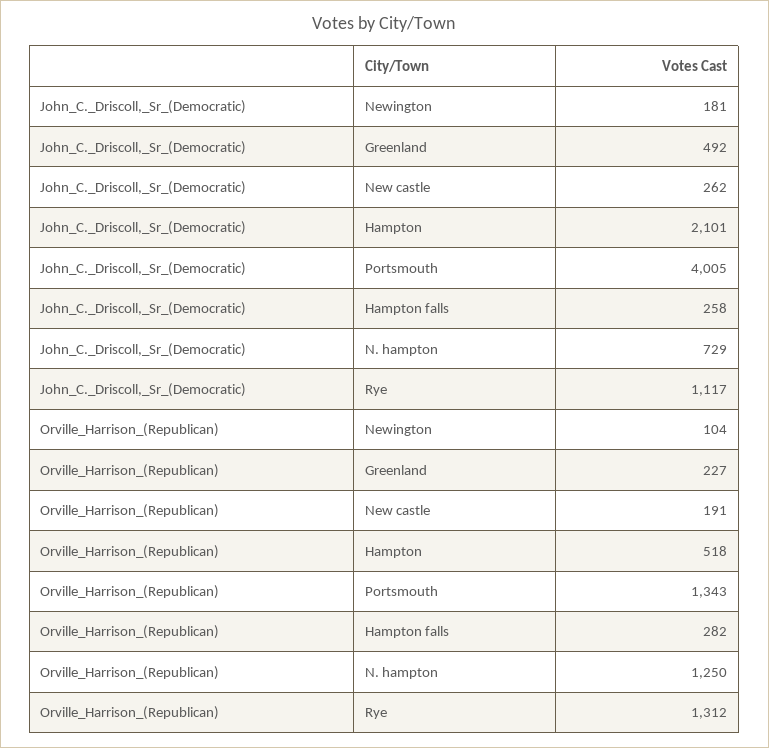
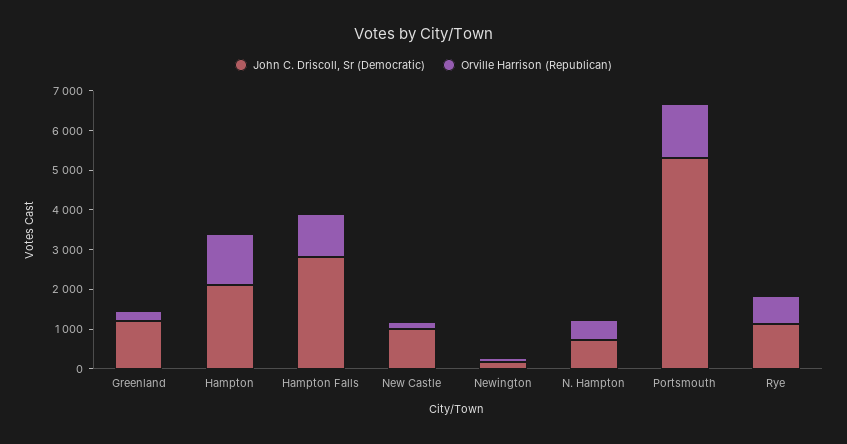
John_C._Driscoll,_Sr_(Democratic), Greenland: 492 -> 1250
John_C._Driscoll,_Sr_(Democratic), New castle: 262 -> 1000
John_C._Driscoll,_Sr_(Democratic), Portsmouth: 4005 -> 5250
John_C._Driscoll,_Sr_(Democratic), Hampton falls: 258 -> 2750
Orville_Harrison_(Republican), Hampton: 518 -> 1250
Orville_Harrison_(Republican), Hampton falls: 282 -> 1000
Orville_Harrison_(Republican), N. hampton: 1250 -> 500
Orville_Harrison_(Republican), Rye: 1312 -> 750

